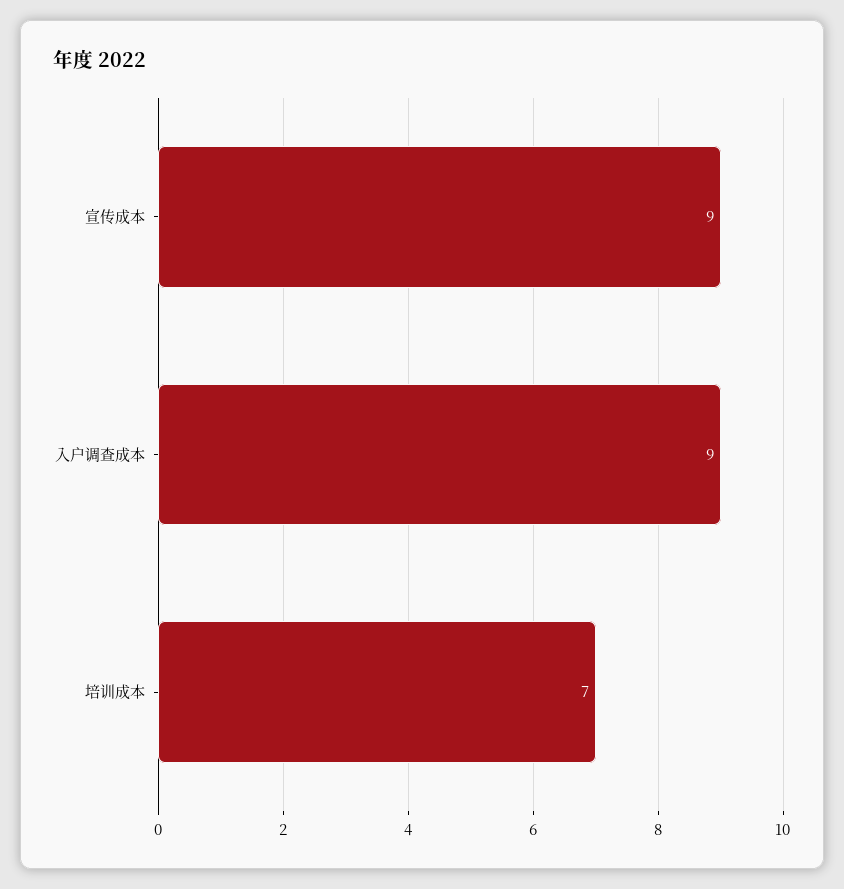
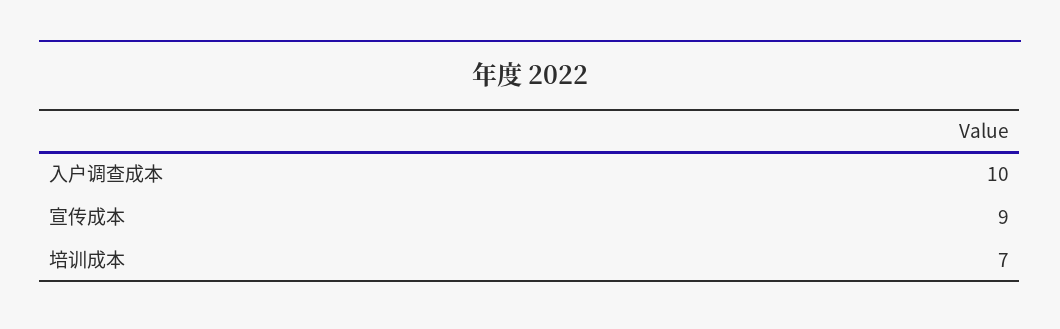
入户调查成本: 9 -> 10

